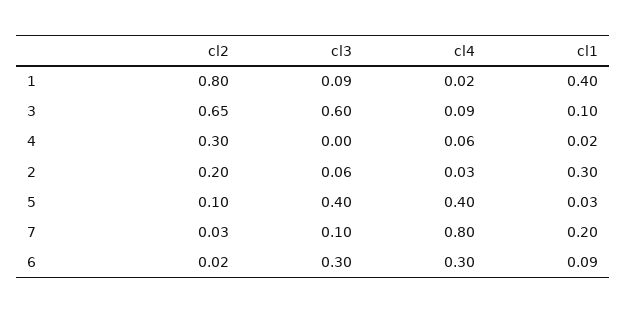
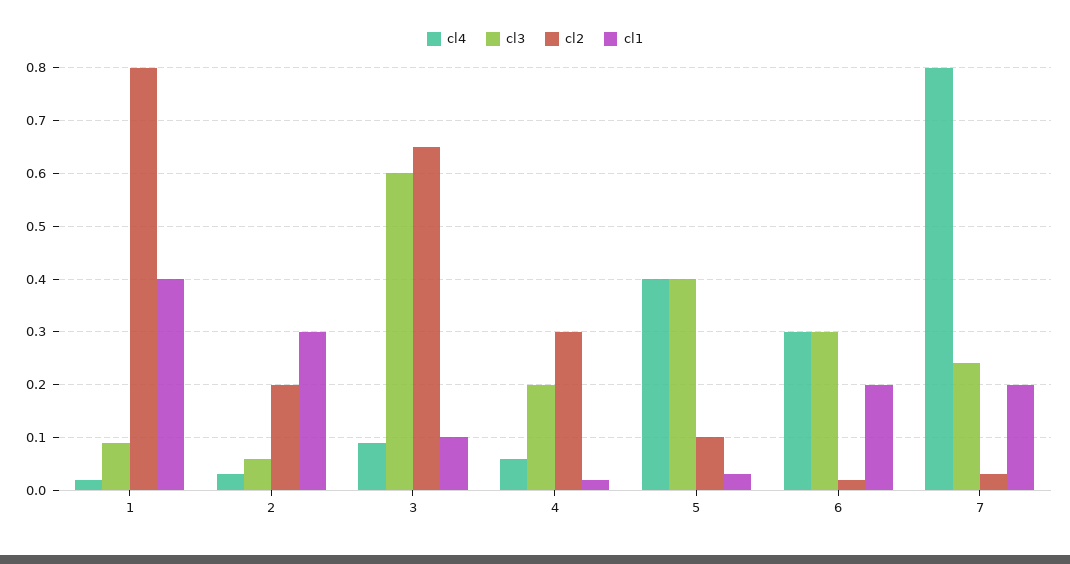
cl3, 4: 0 -> 0.2
cl3, 7: 0.1 -> 0.25
cl1, 6: 0.09 -> 0.2

